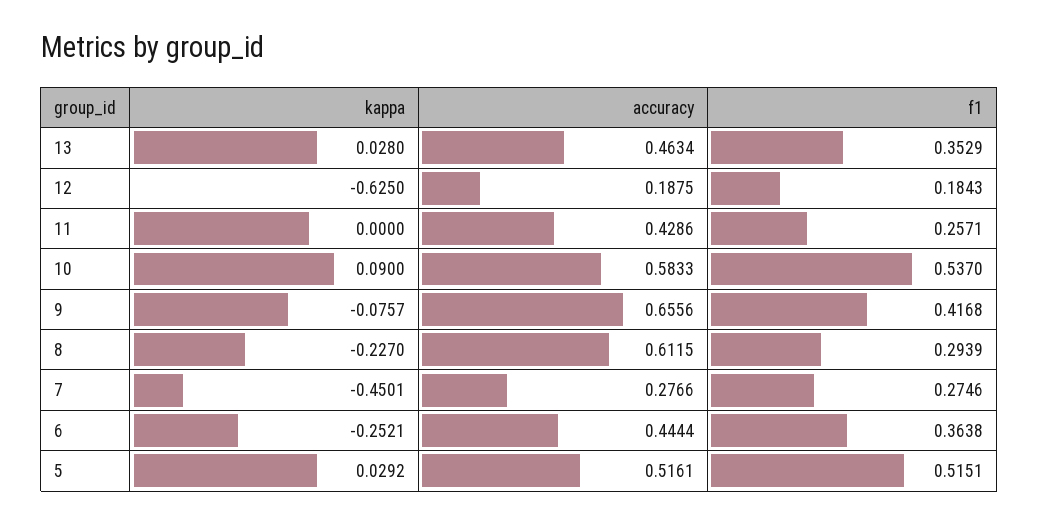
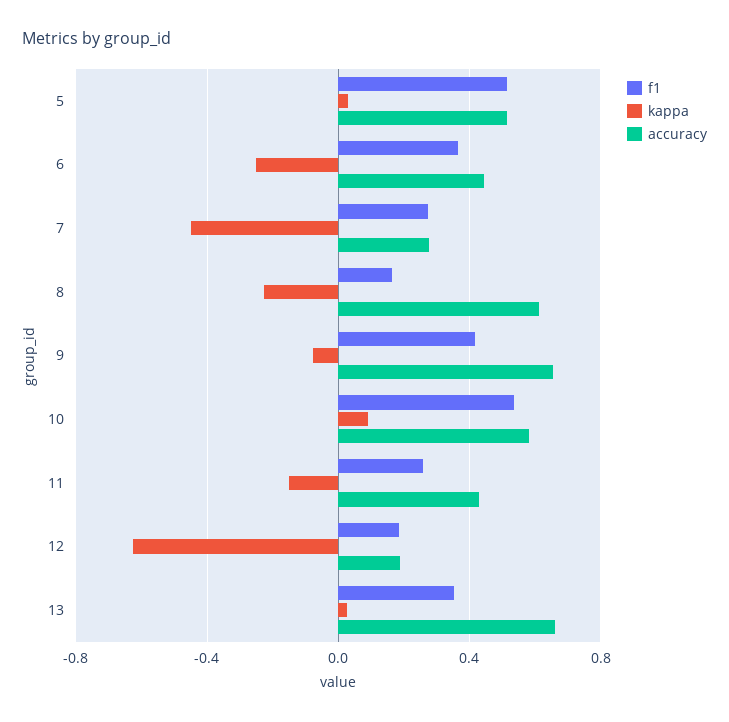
accuracy, 13: 0.4634 -> 0.65
kappa, 11: 0 -> -0.15
f1, 8: 0.2939 -> 0.15

